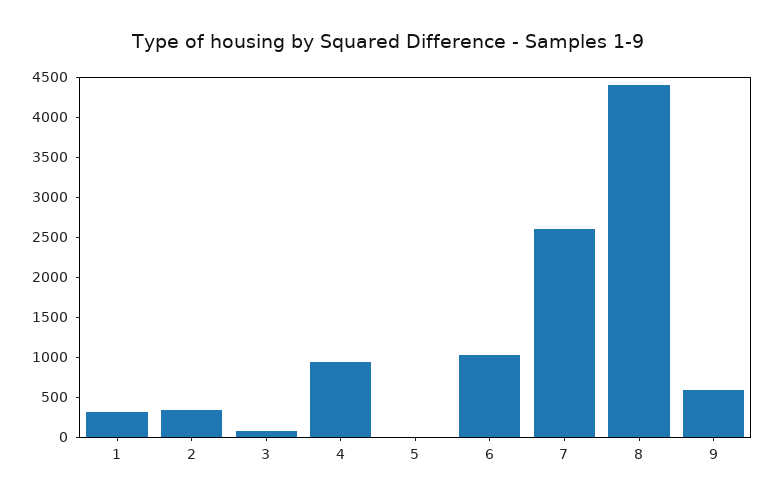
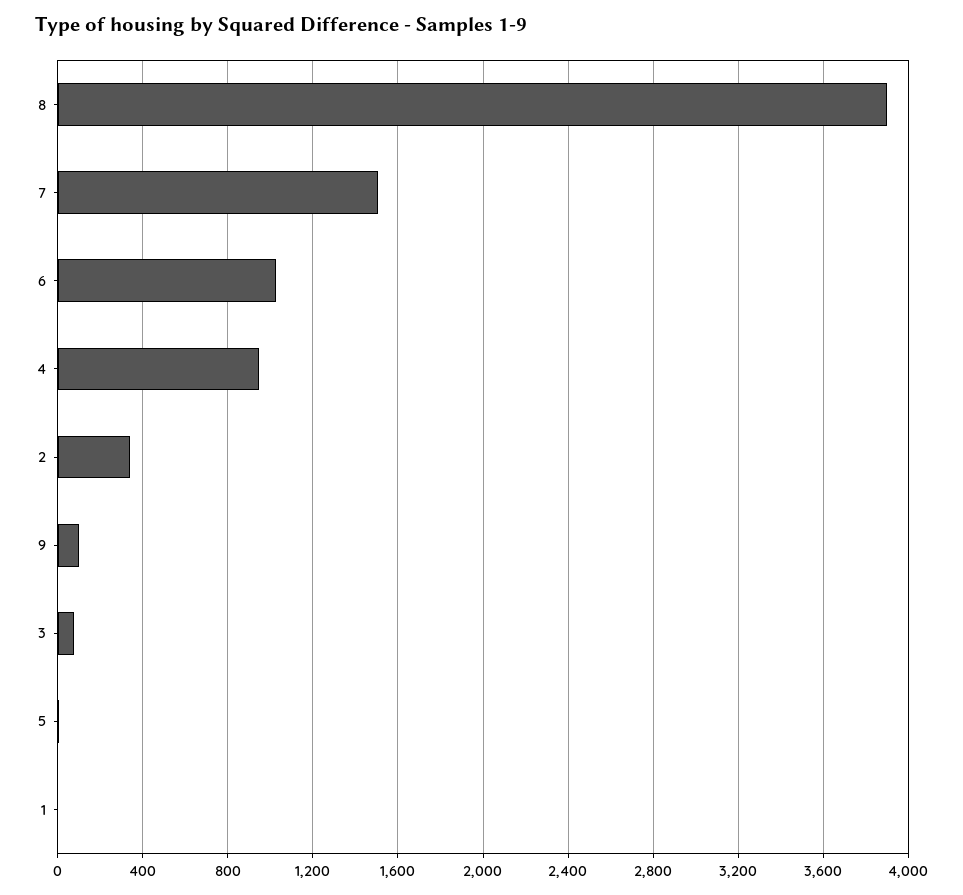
1: 300 -> 0
7: 2600 -> 1500
8: 4400 -> 3900
9: 600 -> 100

